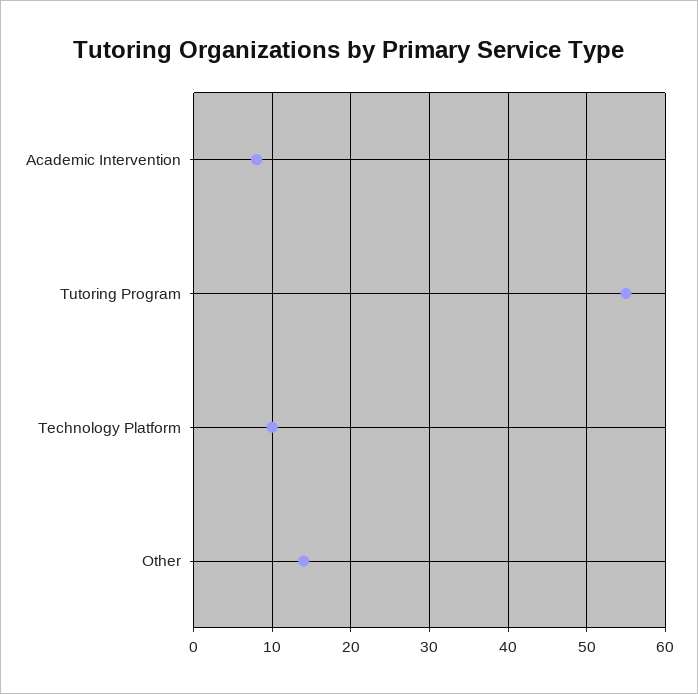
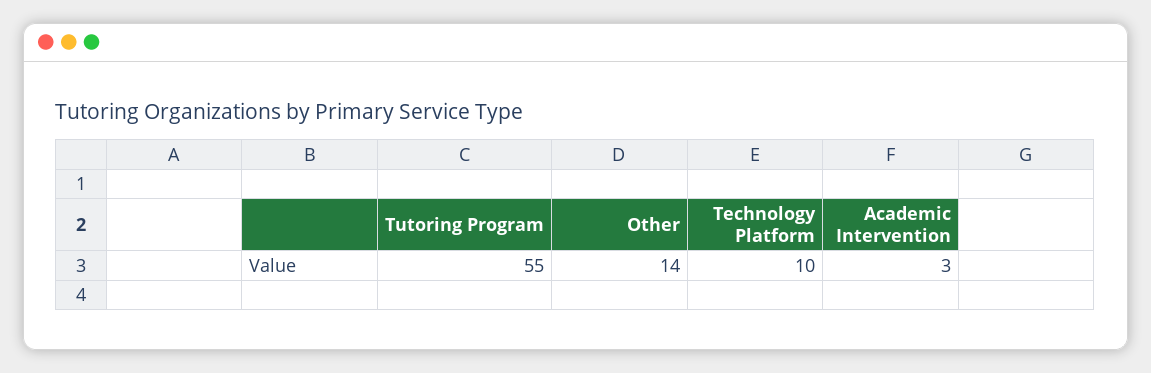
Academic Intervention: 8 -> 3

